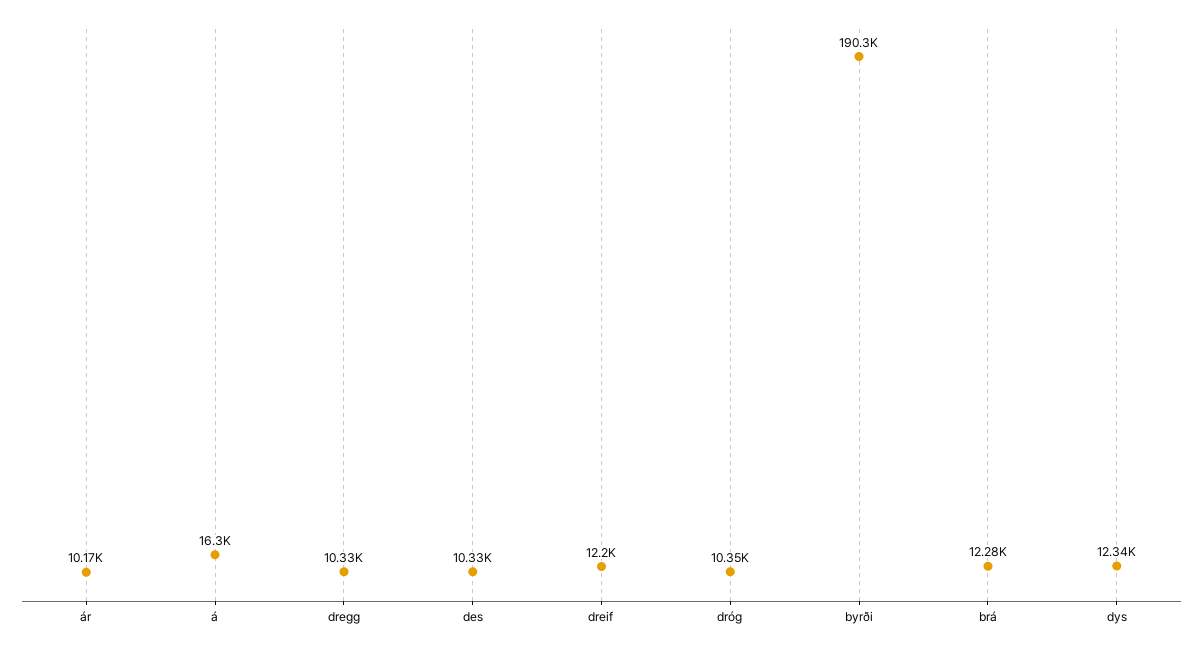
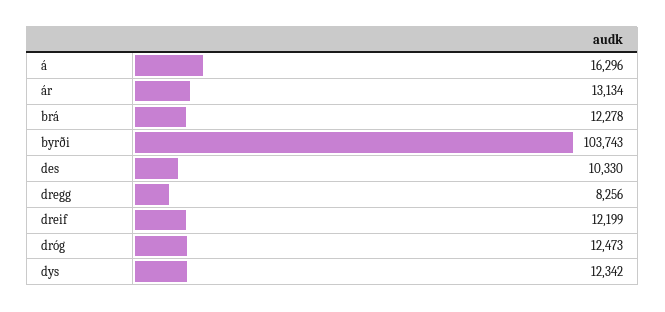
ár: 10170 -> 13134
dregg: 10330 -> 8256
dróg: 10350 -> 12473
byrði: 190300 -> 103743

